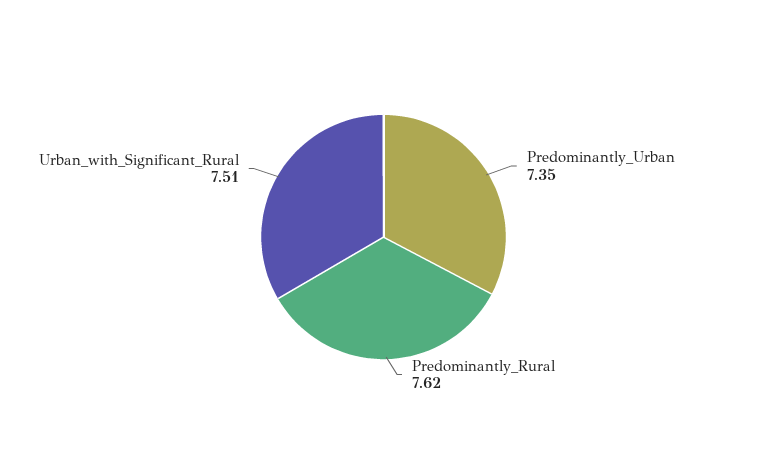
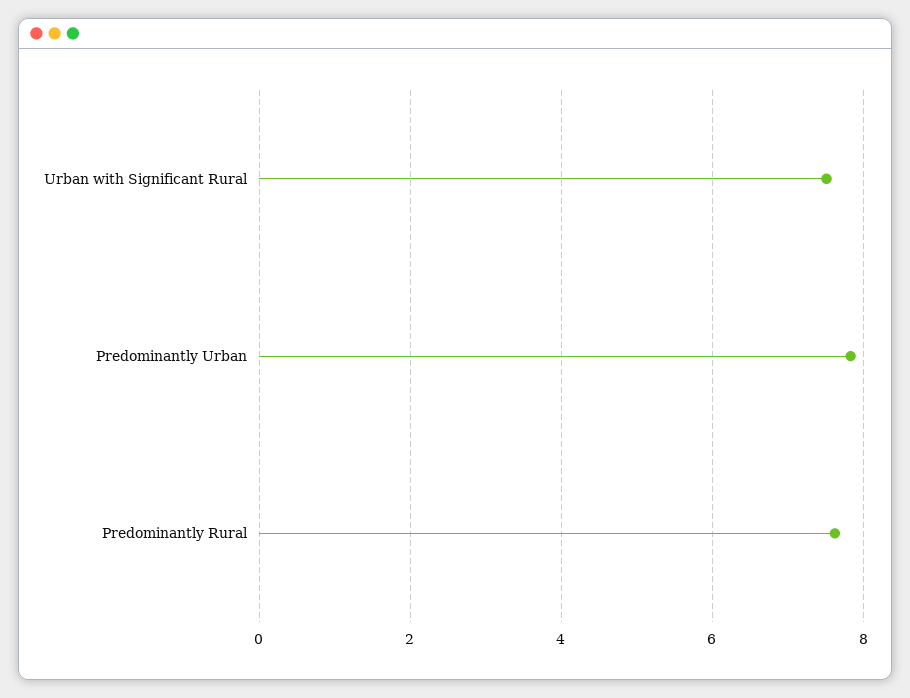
Predominantly_Urban: 7.35 -> 7.8

